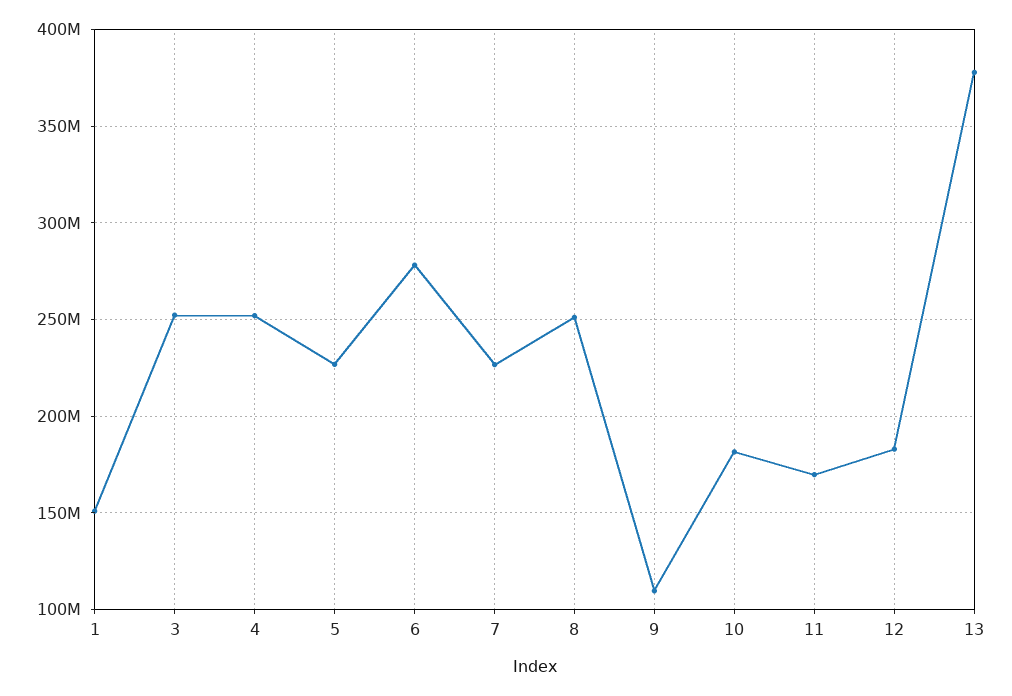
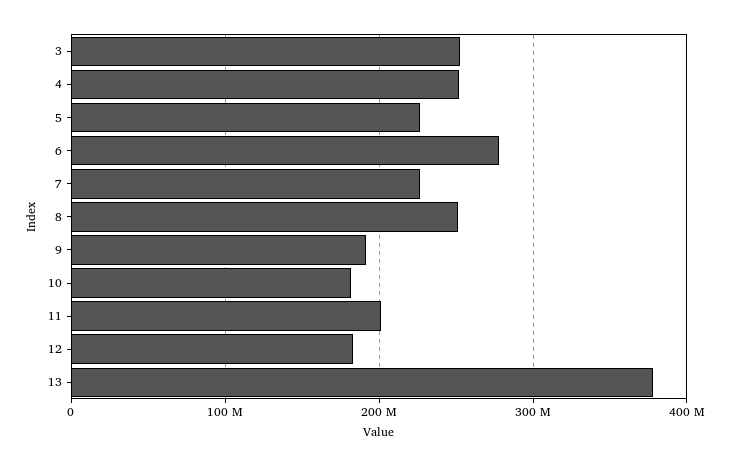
1: 150000000 -> none
9: 110000000 -> 190000000
11: 170000000 -> 200000000

